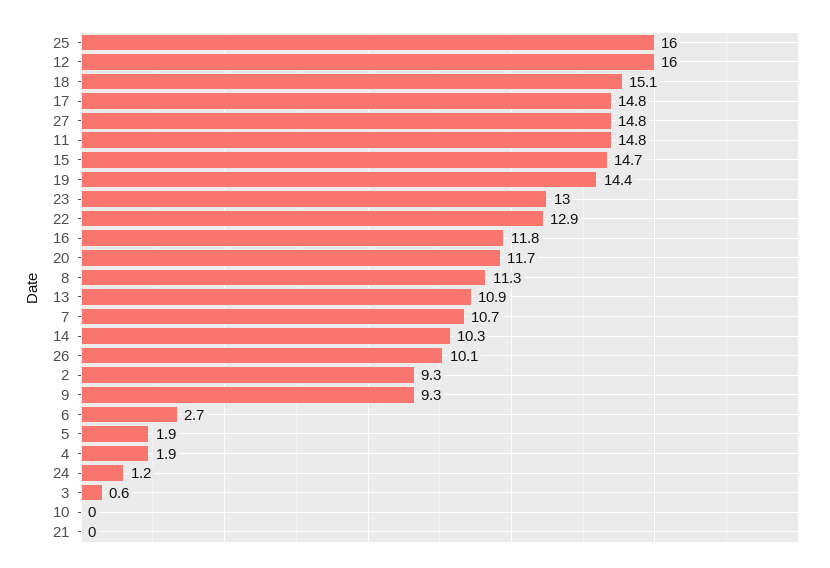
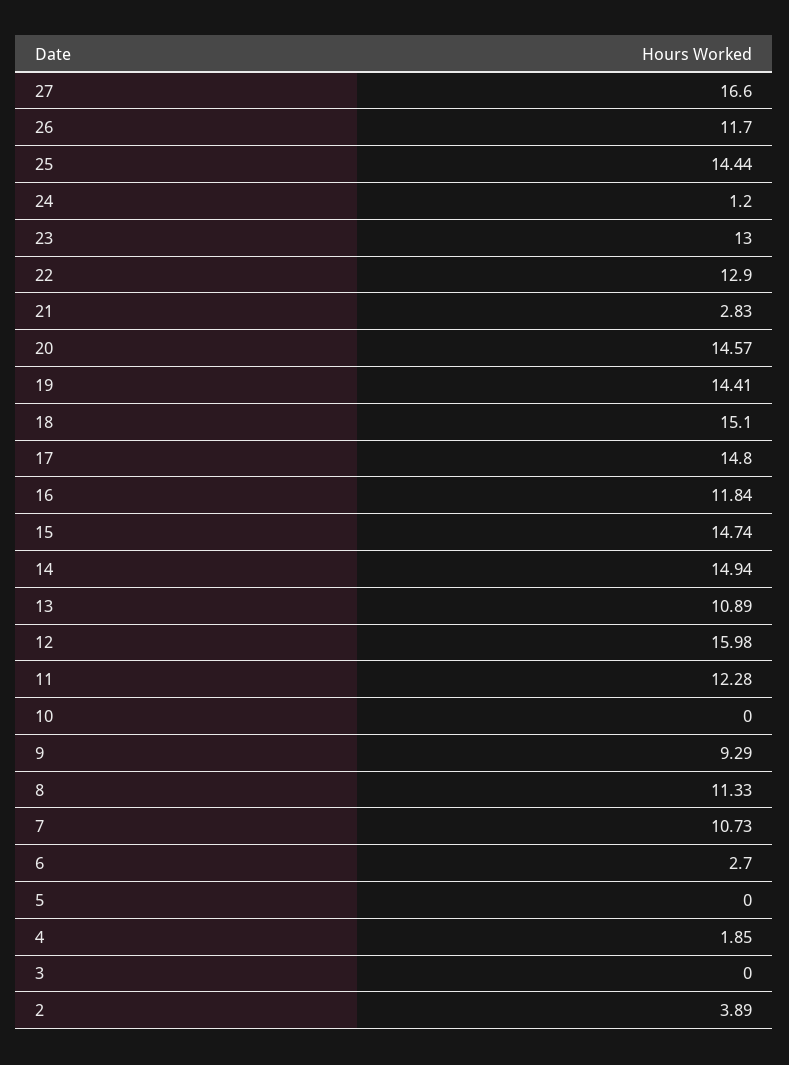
25: 16 -> 14.44
27: 14.8 -> 16.6
11: 14.8 -> 12.28
20: 11.7 -> 14.57
14: 10.3 -> 14.94
26: 10.1 -> 11.7
2: 9.3 -> 3.89
5: 1.9 -> 0
3: 0.6 -> 0
21: 0 -> 2.83

